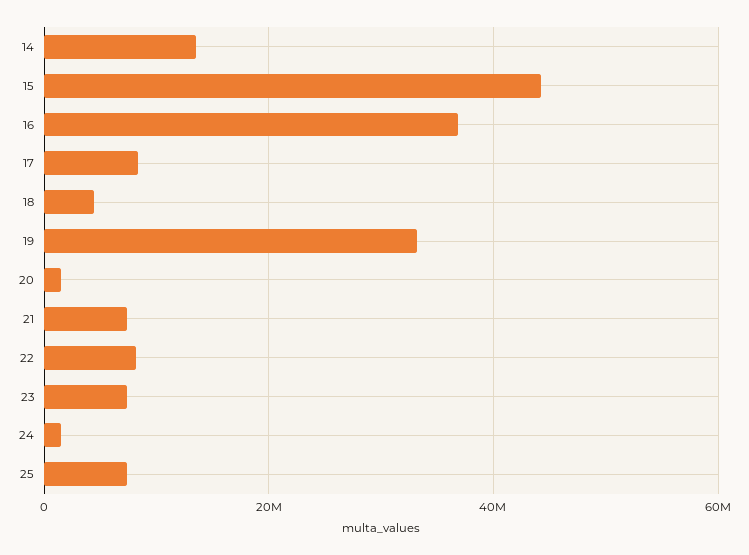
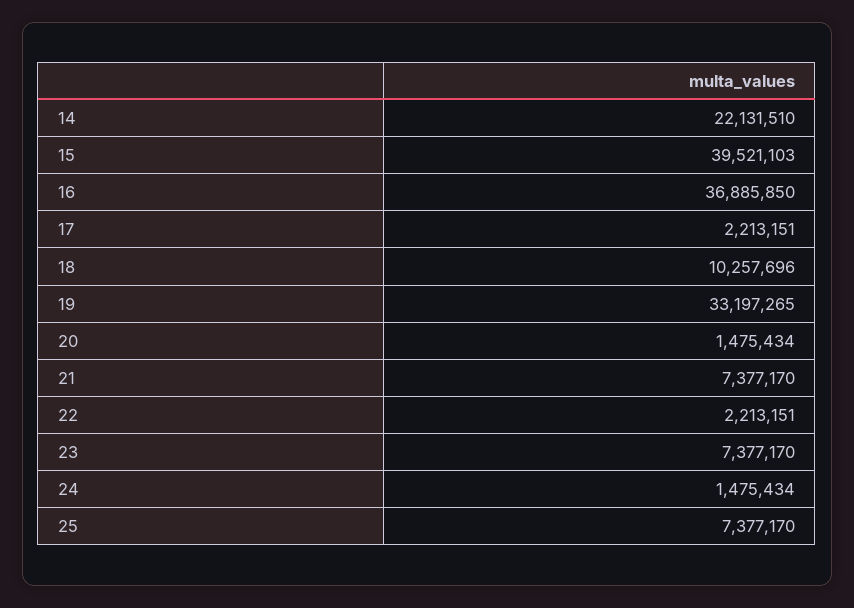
14: 14000000 -> 22131510
15: 44000000 -> 39521103
17: 8000000 -> 2213151
18: 4000000 -> 10257696
22: 8000000 -> 2213151

